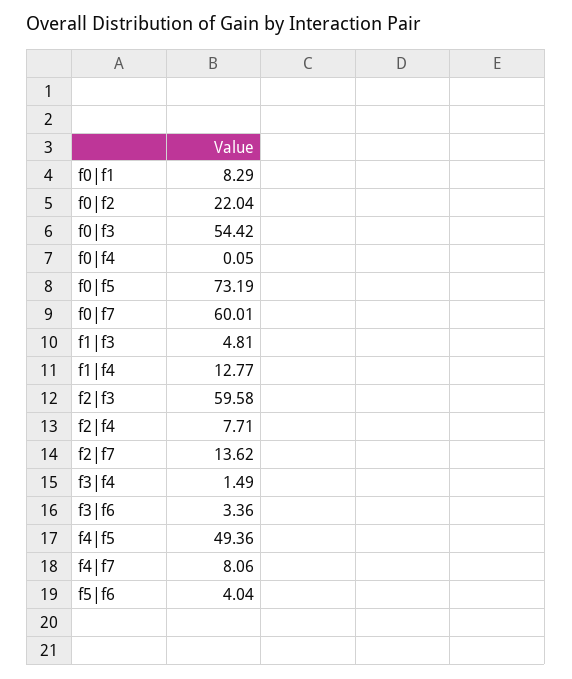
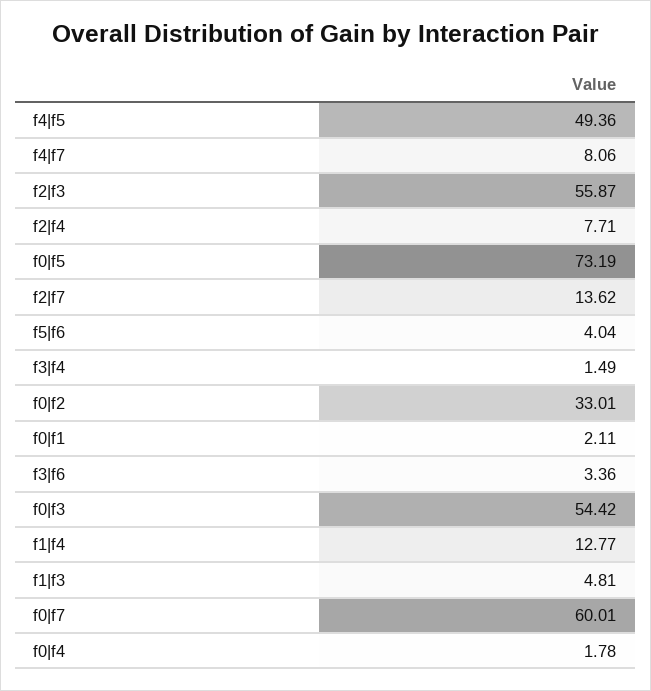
f0|f1: 8.29 -> 2.11
f0|f2: 22.04 -> 33.01
f0|f4: 0.05 -> 1.78
f2|f3: 59.58 -> 55.87

